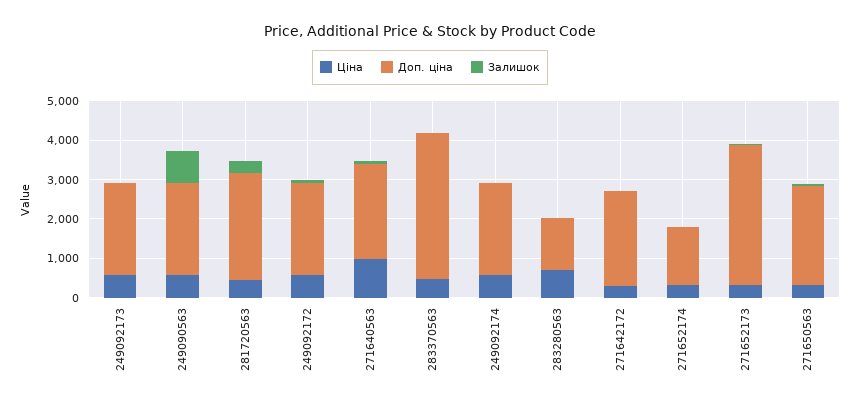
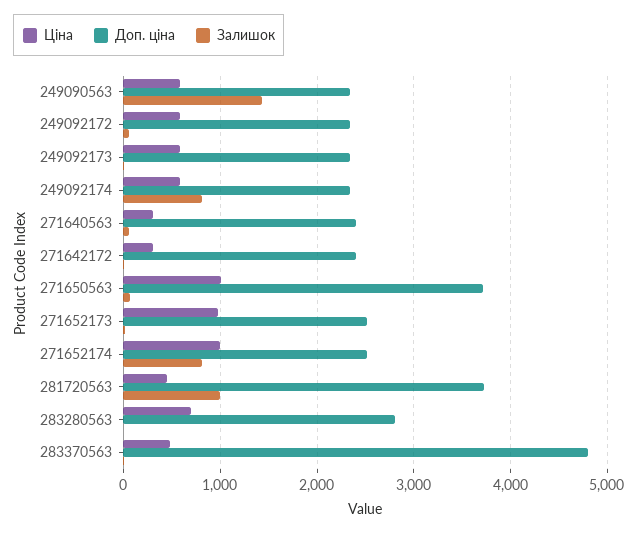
Залишок, 249090563: 750 -> 1400
Доп. ціна, 281720563: 2750 -> 3700
Залишок, 281720563: 250 -> 1000
Ціна, 271640563: 1000 -> 300
Доп. ціна, 283370563: 3750 -> 4800
Залишок, 249092174: 0 -> 800
Доп. ціна, 283280563: 1250 -> 2800
Ціна, 271652174: 250 -> 1000
Доп. ціна, 271652174: 1500 -> 2500
Залишок, 271652174: 0 -> 800
Ціна, 271652173: 250 -> 1000
Доп. ціна, 271652173: 3500 -> 2500
Ціна, 271650563: 250 -> 1000
Доп. ціна, 271650563: 2500 -> 3700

